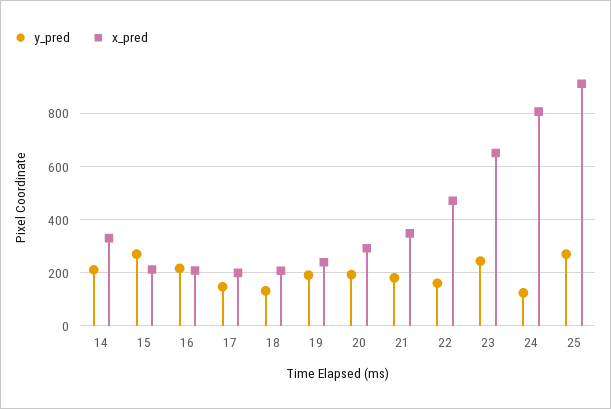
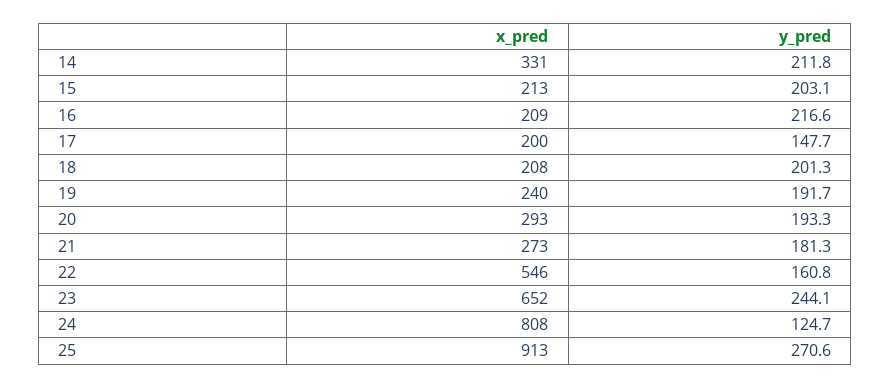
y_pred, 15: 275 -> 203.1
y_pred, 18: 125 -> 201.3
x_pred, 21: 350 -> 273
x_pred, 22: 475 -> 546

